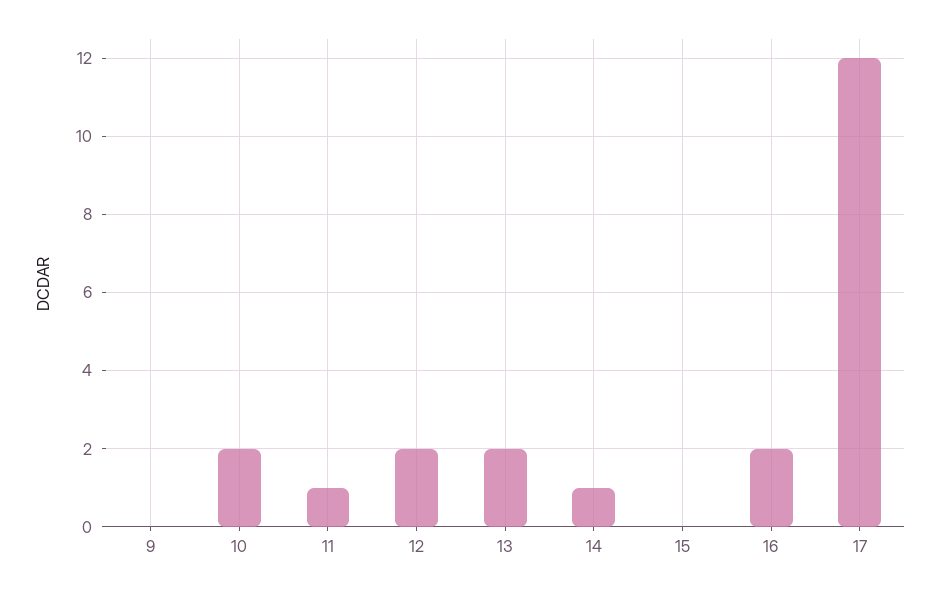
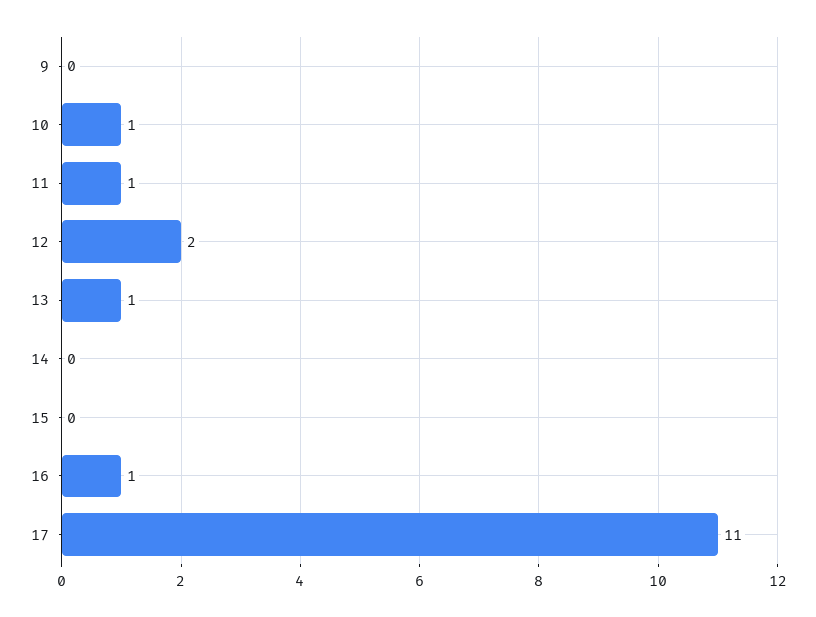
10: 2 -> 1
13: 2 -> 1
14: 1 -> 0
16: 2 -> 1
17: 12 -> 11

